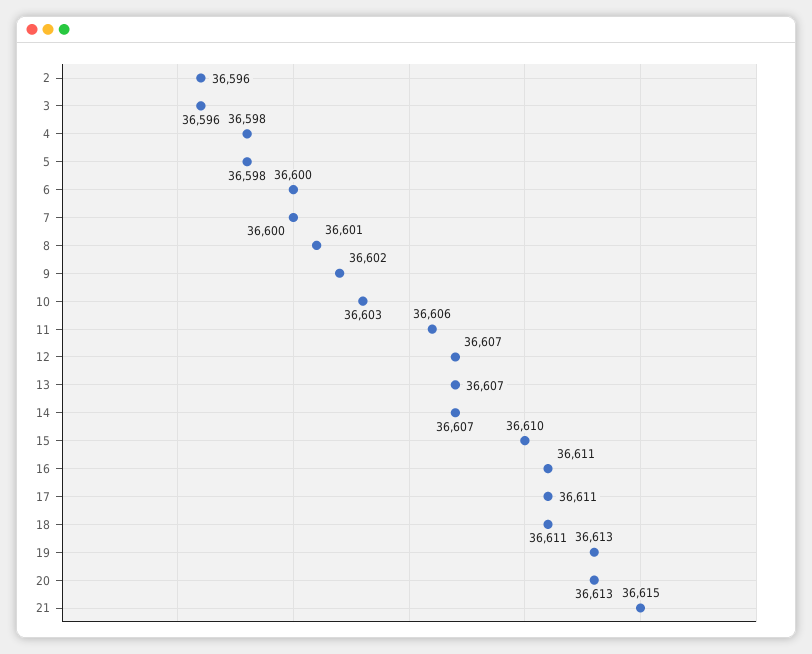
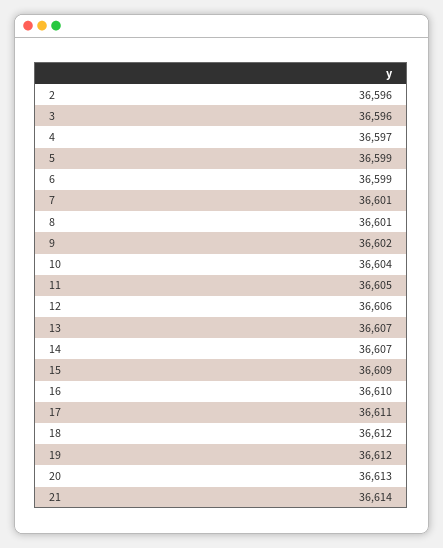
4: 36598 -> 36597
5: 36598 -> 36599
6: 36600 -> 36599
7: 36600 -> 36601
10: 36603 -> 36604
11: 36606 -> 36605
12: 36607 -> 36606
15: 36610 -> 36609
16: 36611 -> 36610
18: 36611 -> 36612
19: 36613 -> 36612
21: 36615 -> 36614

